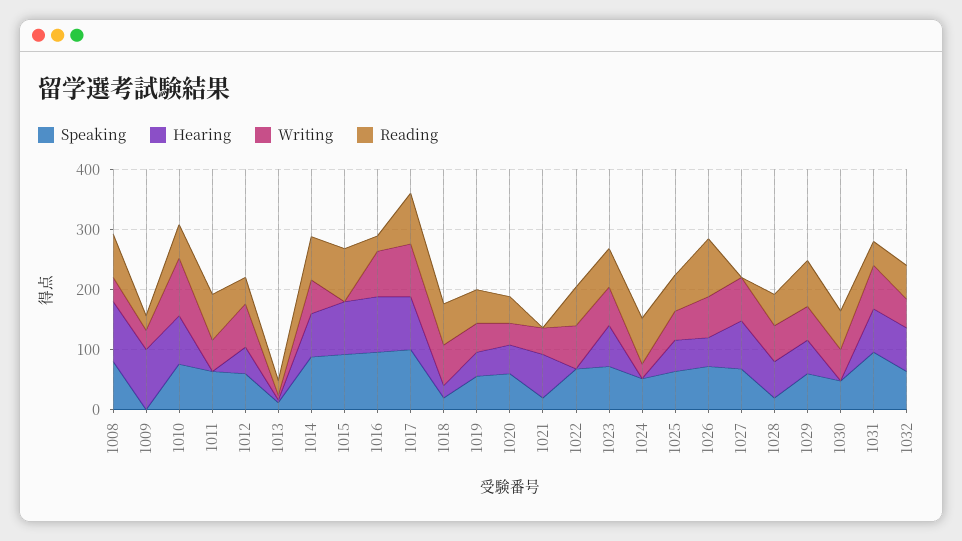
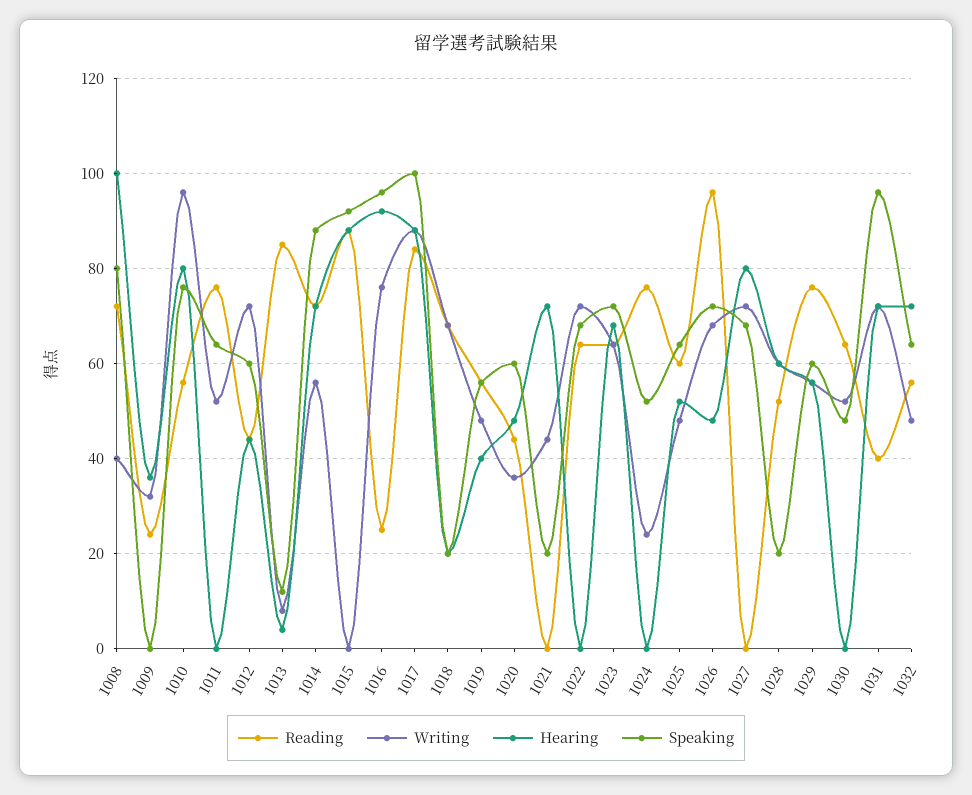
Hearing, 1009: 100 -> 35
Reading, 1013: 20 -> 85

